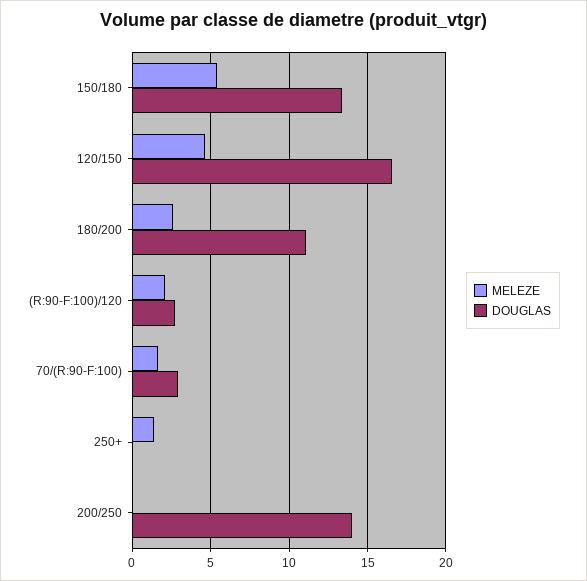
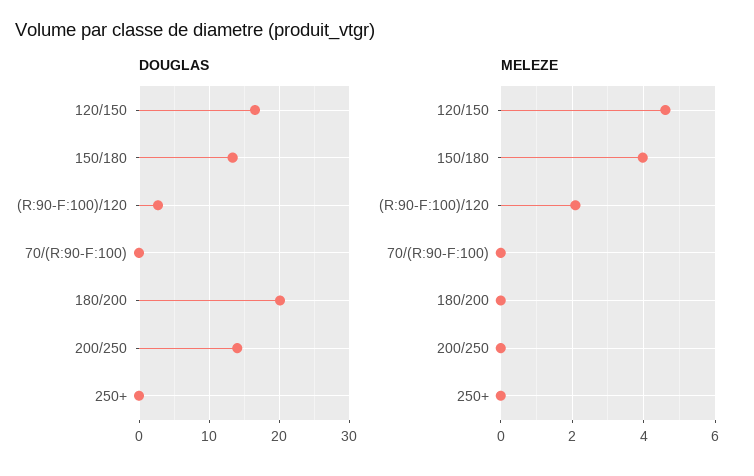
MELEZE, 150/180: 5.5 -> 4
MELEZE, 180/200: 2.5 -> 0
DOUGLAS, 180/200: 11 -> 20
MELEZE, 70/(R:90-F:100): 1.5 -> 0
DOUGLAS, 70/(R:90-F:100): 3 -> 0
MELEZE, 250+: 1.5 -> 0

